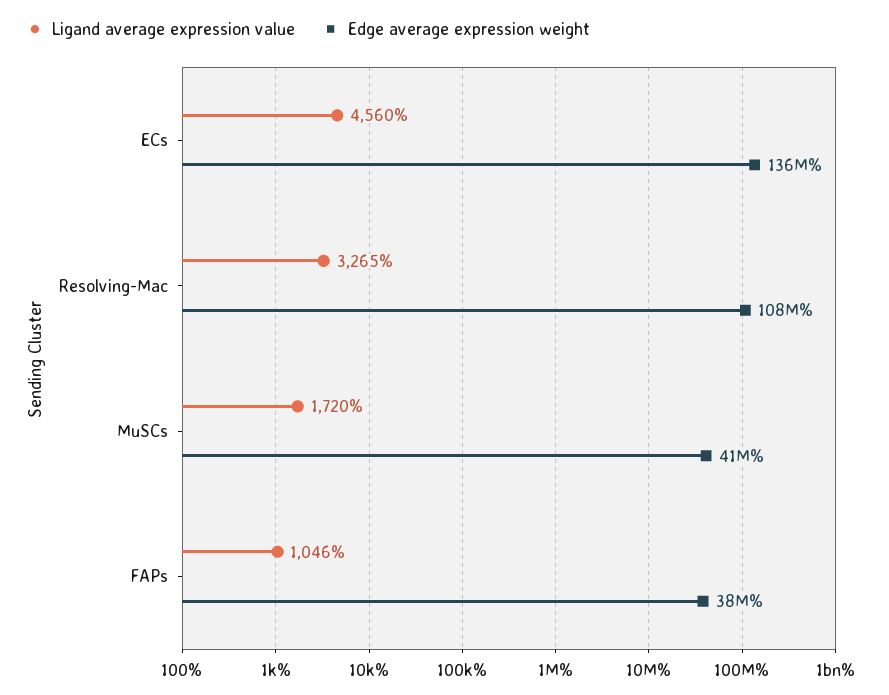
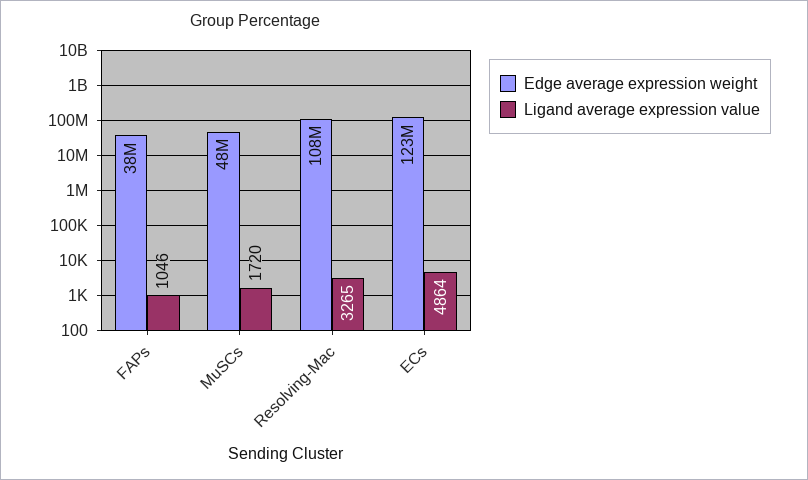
Ligand average expression value, ECs: 4560 -> 4864
Edge average expression weight, ECs: 136000000 -> 123000000
Edge average expression weight, MuSCs: 41000000 -> 48000000

